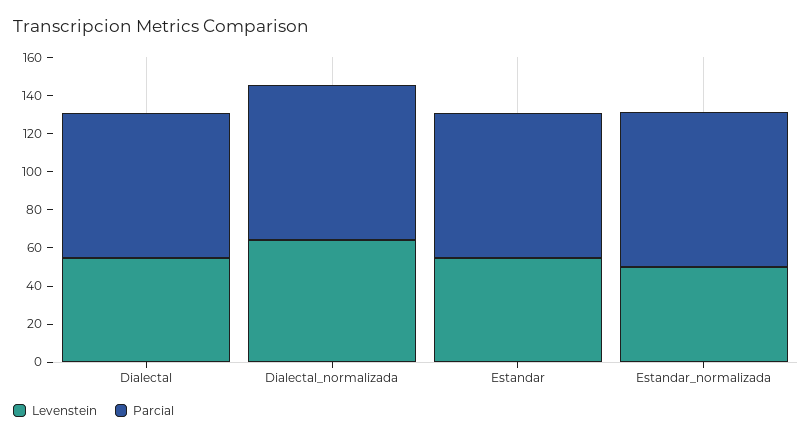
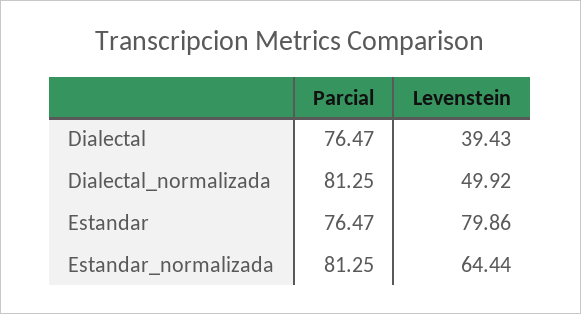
Levenstein, Dialectal: 55 -> 39.43
Levenstein, Dialectal_normalizada: 65 -> 49.92
Levenstein, Estandar: 55 -> 79.86
Levenstein, Estandar_normalizada: 50 -> 64.44

